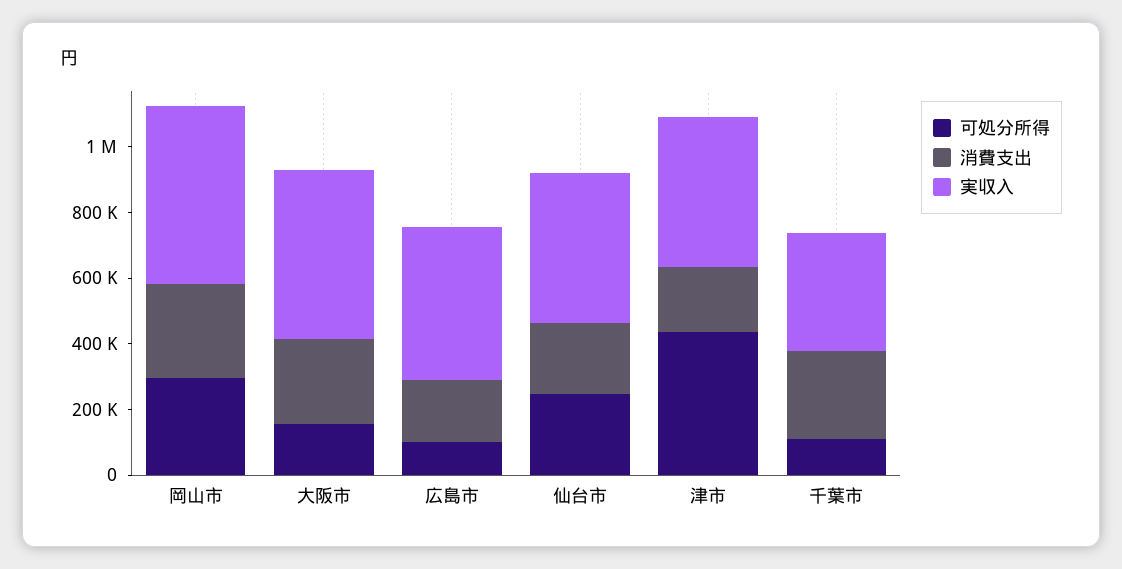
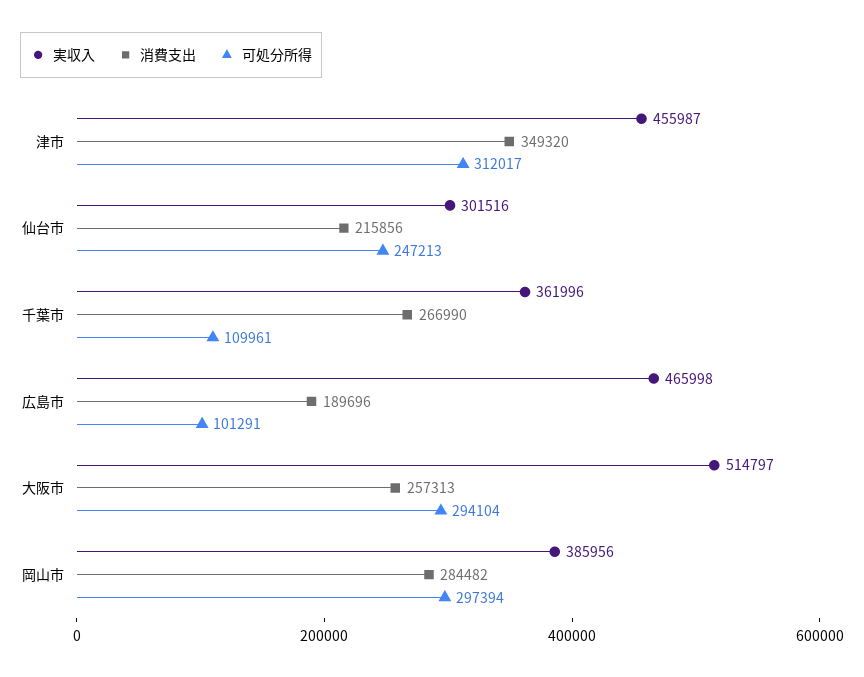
実収入, 岡山市: 550000 -> 385956
可処分所得, 大阪市: 150000 -> 294104
実収入, 仙台市: 450000 -> 301516
可処分所得, 津市: 450000 -> 312017
消費支出, 津市: 200000 -> 349320

